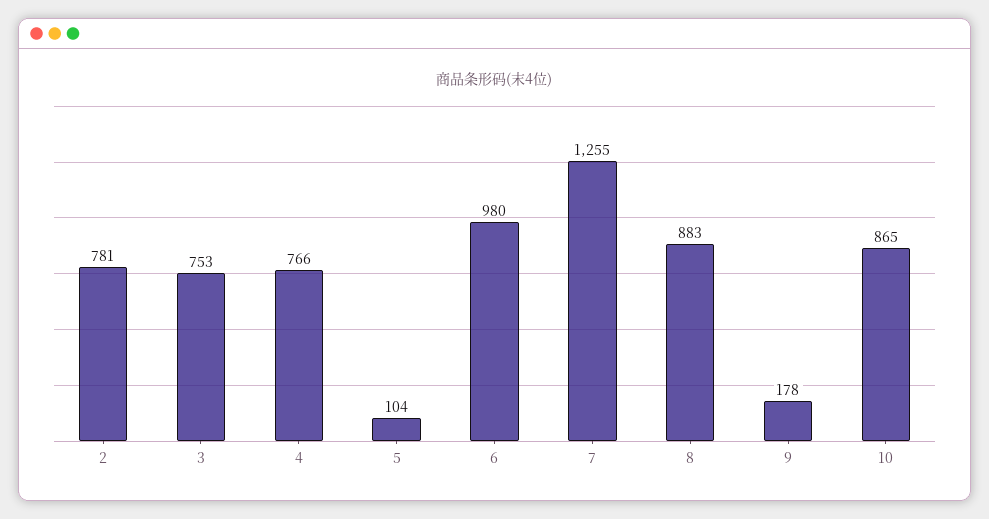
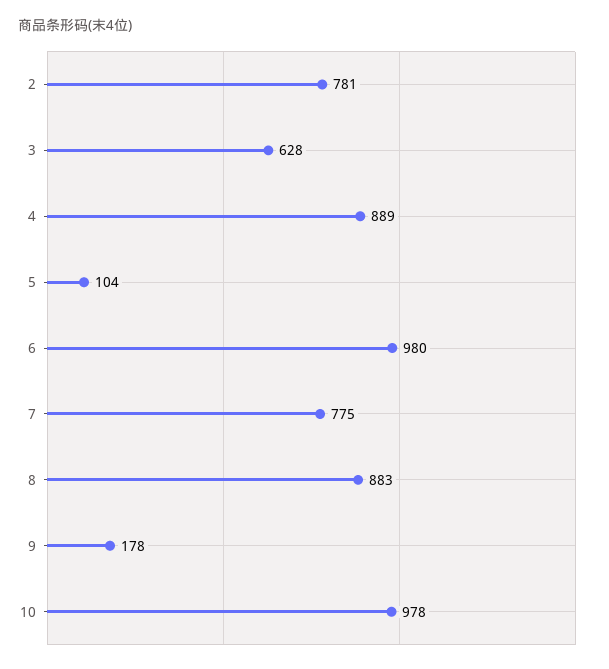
3: 753 -> 628
4: 766 -> 889
7: 1255 -> 775
10: 865 -> 978

